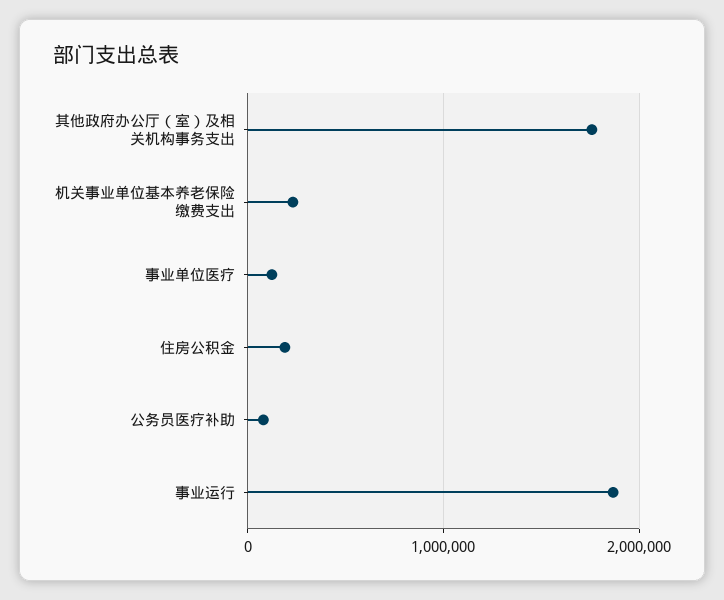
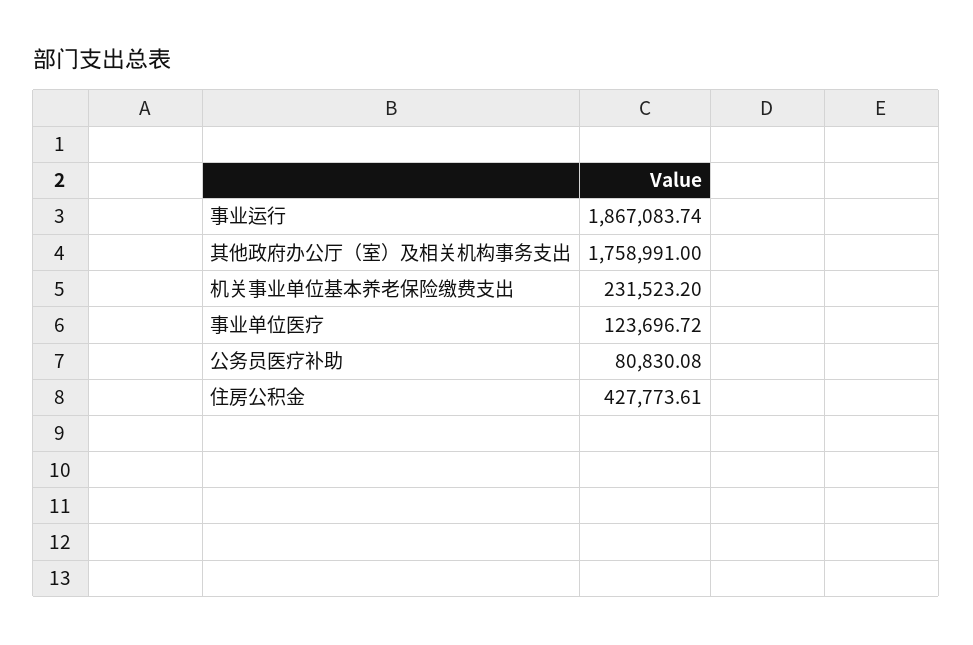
住房公积金: 200000 -> 427773.61

